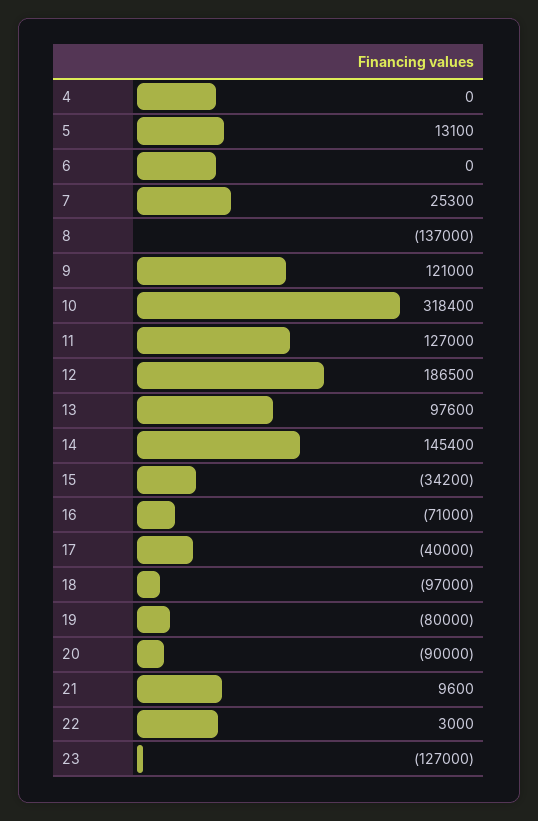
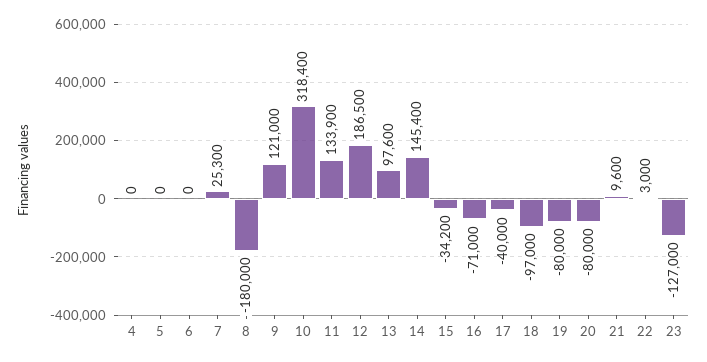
5: 13100 -> 0
8: -137000 -> -180000
11: 127000 -> 133900
20: -90000 -> -80000

